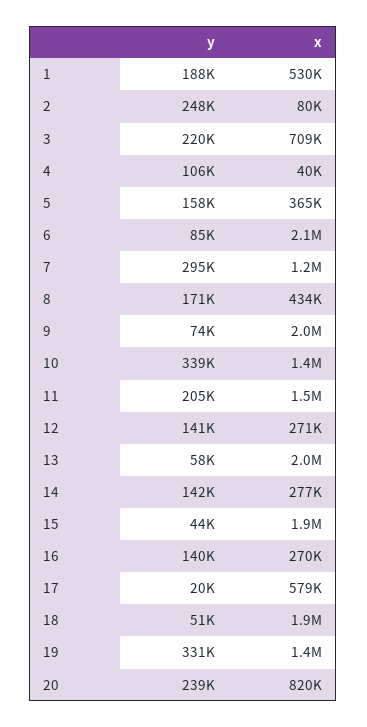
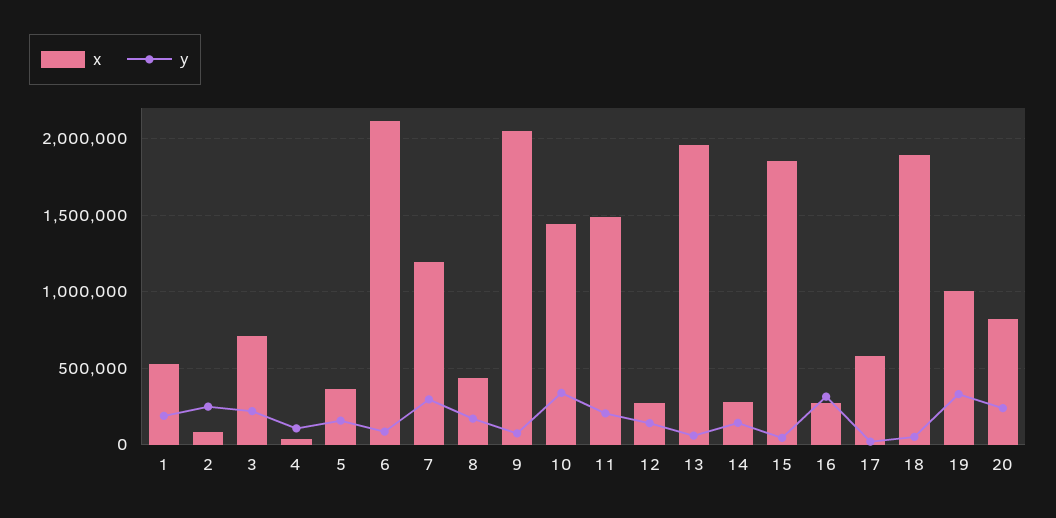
y, 16: 140000 -> 300000
x, 19: 1400000 -> 1000000

